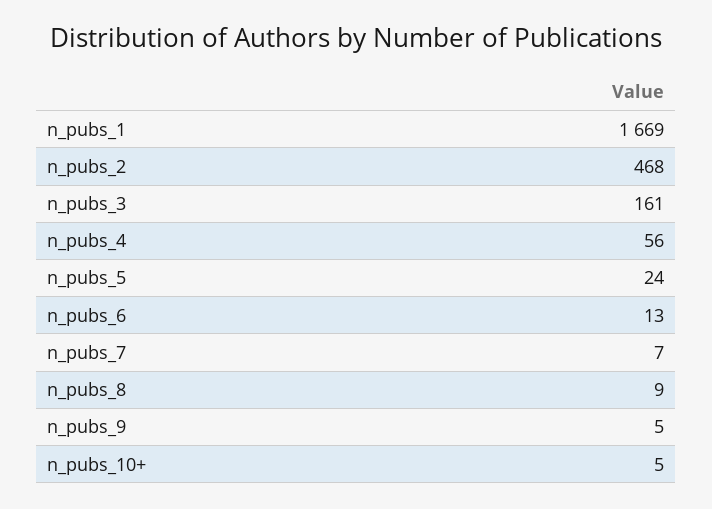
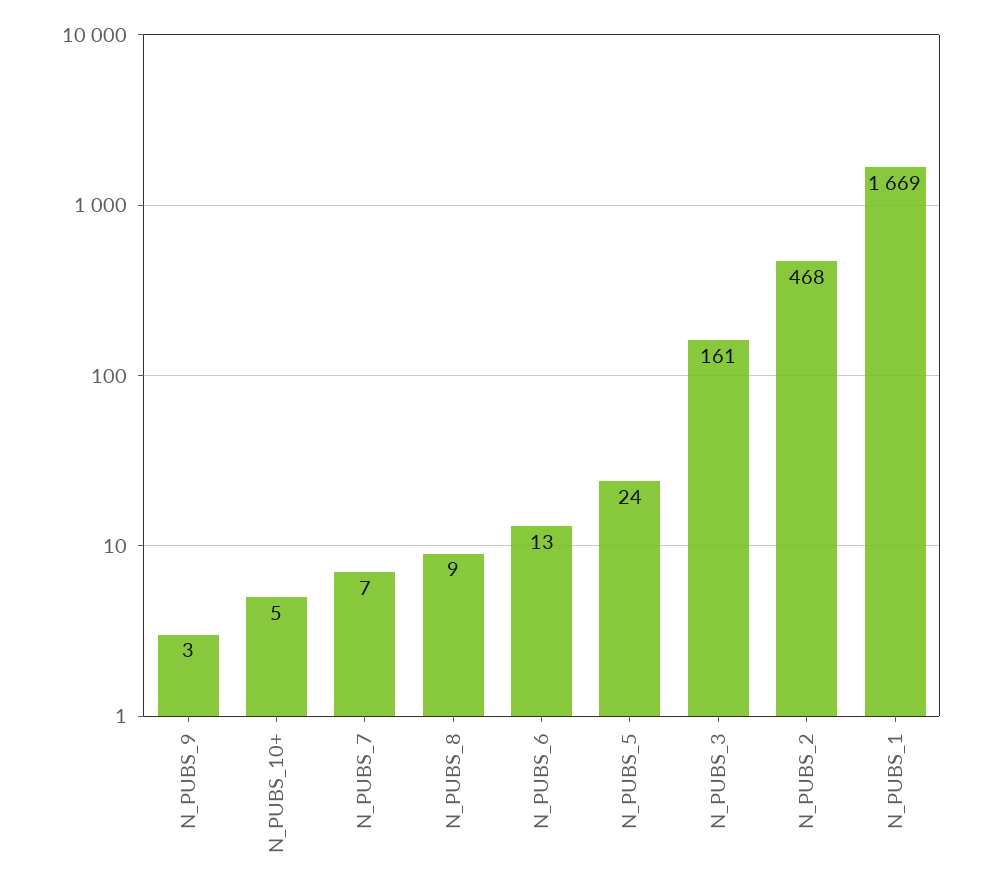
n_pubs_4: 56 -> none
n_pubs_9: 5 -> 3

